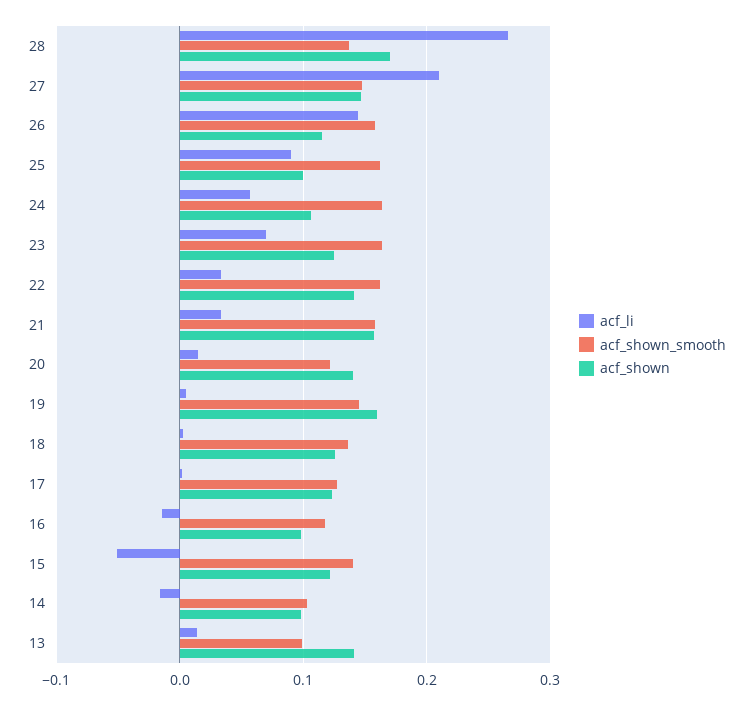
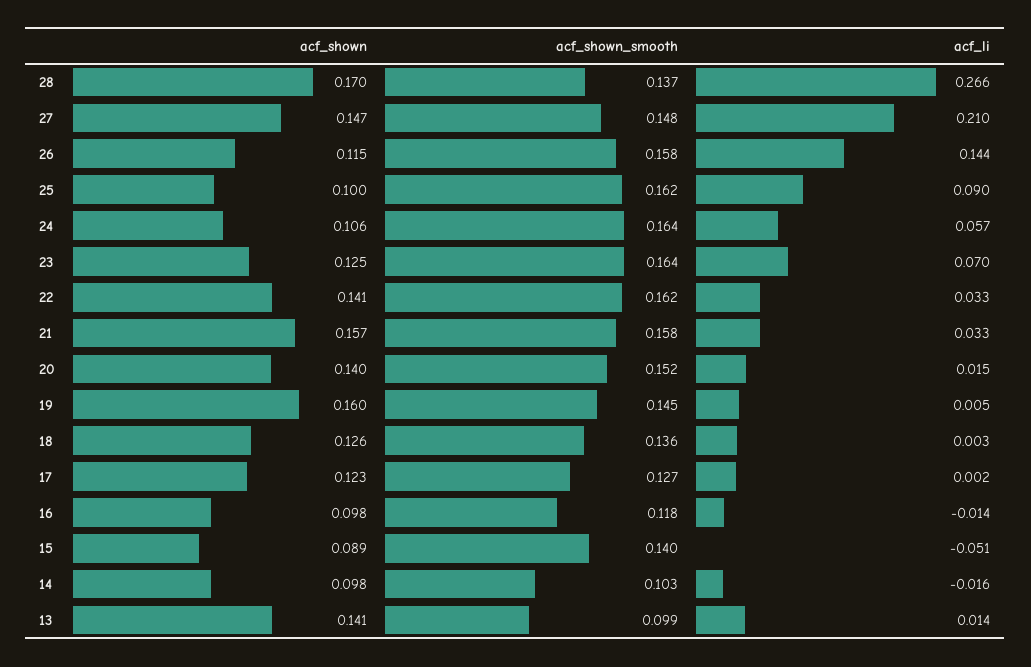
acf_shown_smooth, 20: 0.12 -> 0.152
acf_shown, 15: 0.12 -> 0.089

